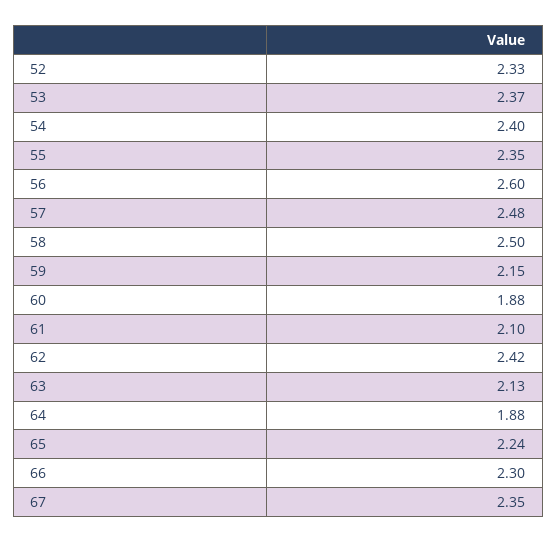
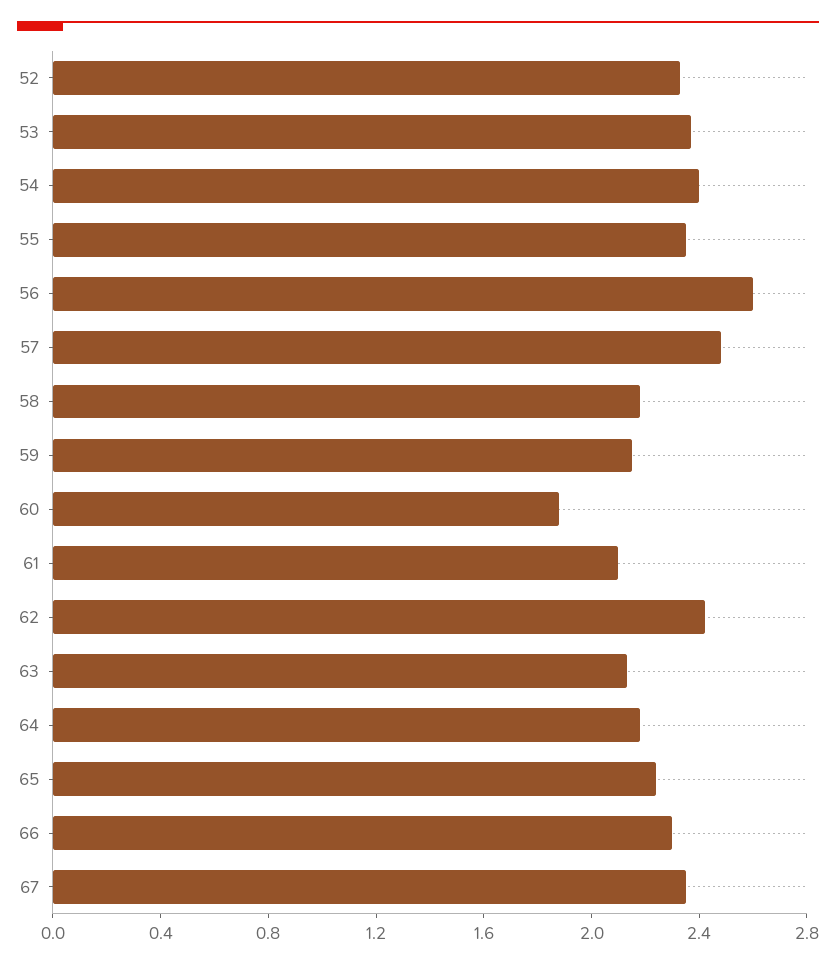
58: 2.5 -> 2.2
64: 1.88 -> 2.2

